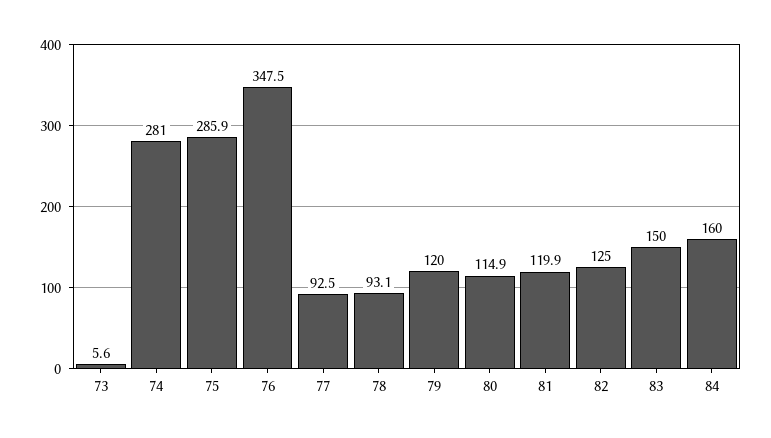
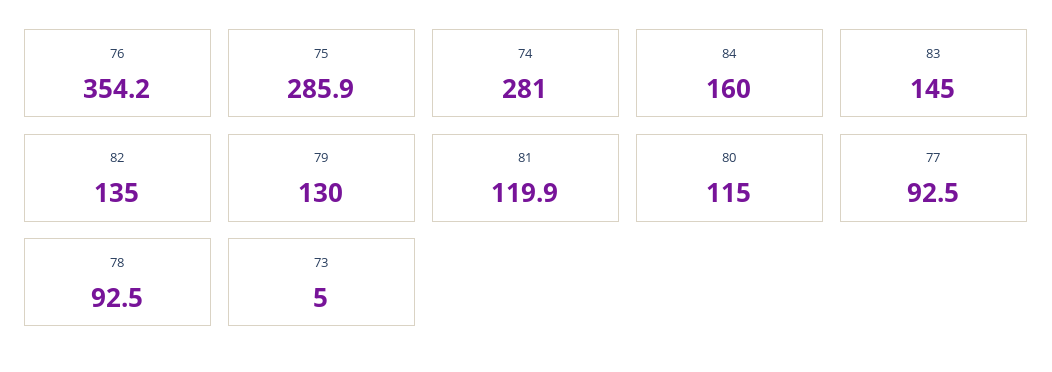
73: 5.6 -> 5
76: 347.5 -> 354.2
78: 93.1 -> 92.5
79: 120 -> 130
80: 114.9 -> 115
82: 125 -> 135
83: 150 -> 145

